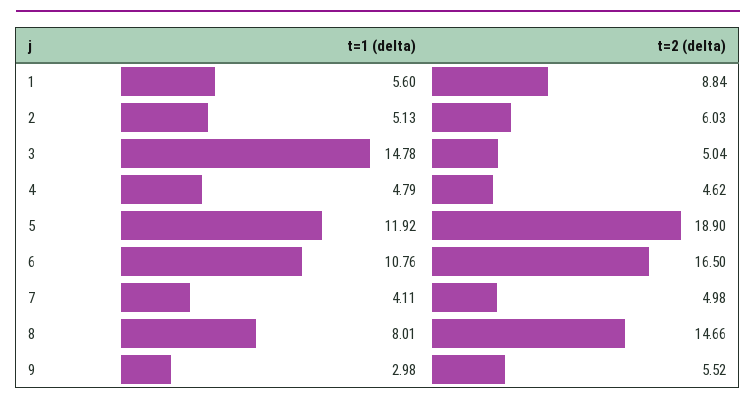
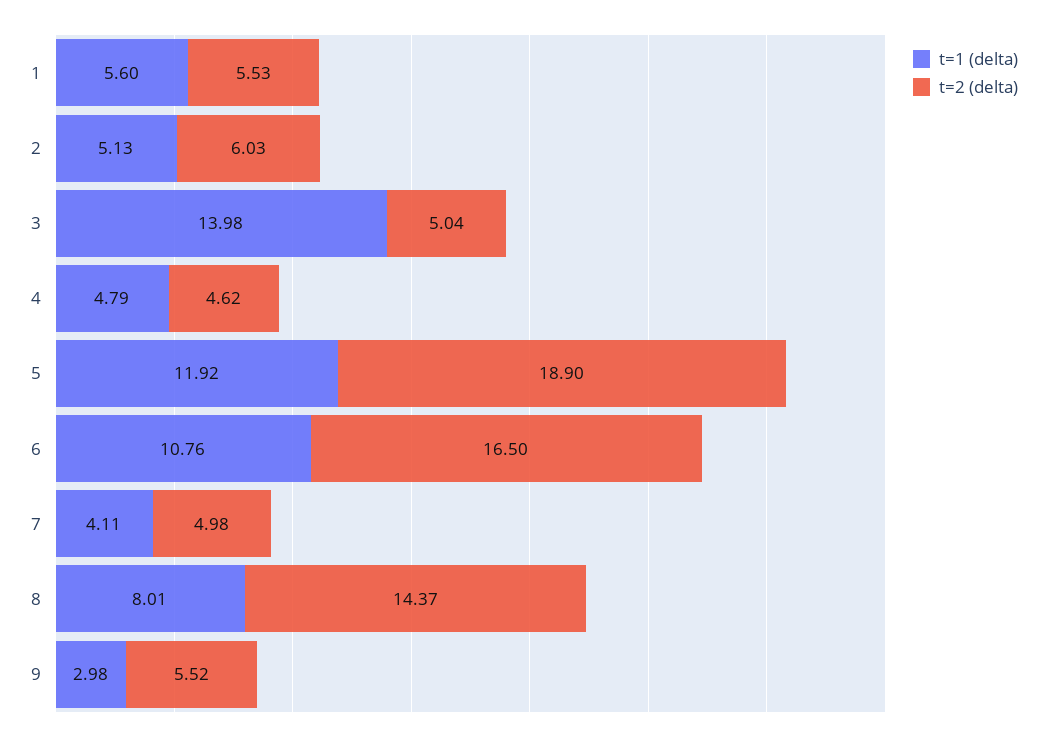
t=2 (delta), 1: 8.84 -> 5.53
t=1 (delta), 3: 14.78 -> 13.98
t=2 (delta), 8: 14.66 -> 14.37

